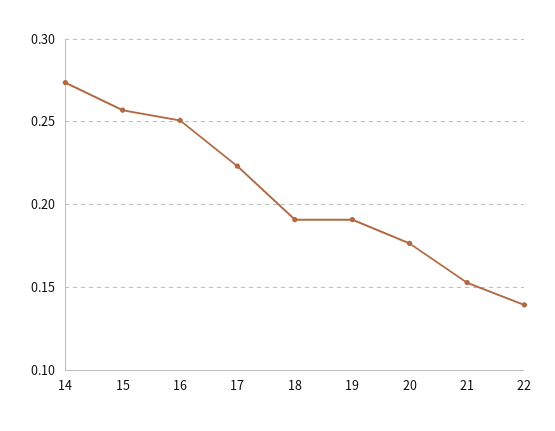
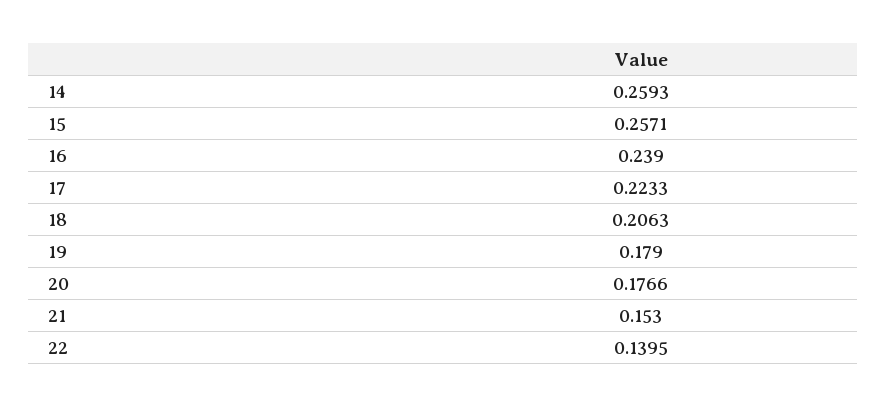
14: 0.275 -> 0.2593
16: 0.25 -> 0.239
18: 0.19 -> 0.2063
19: 0.19 -> 0.179

